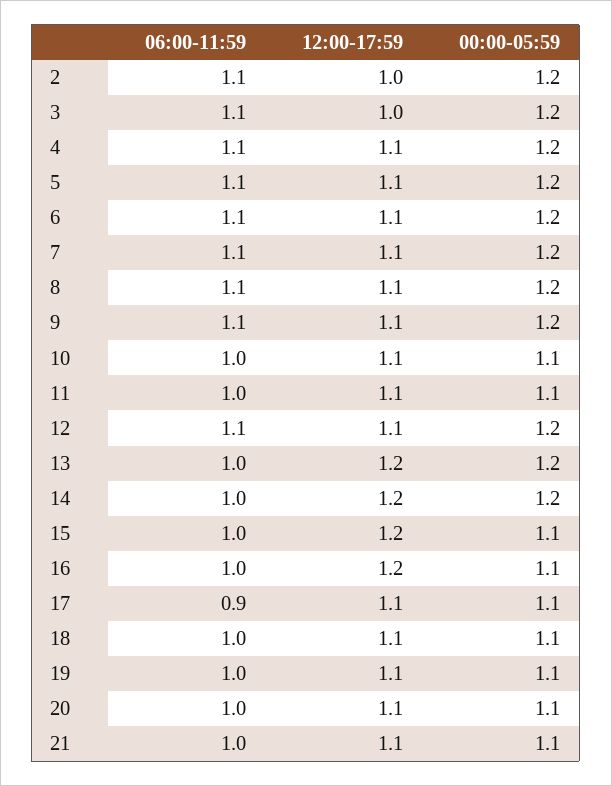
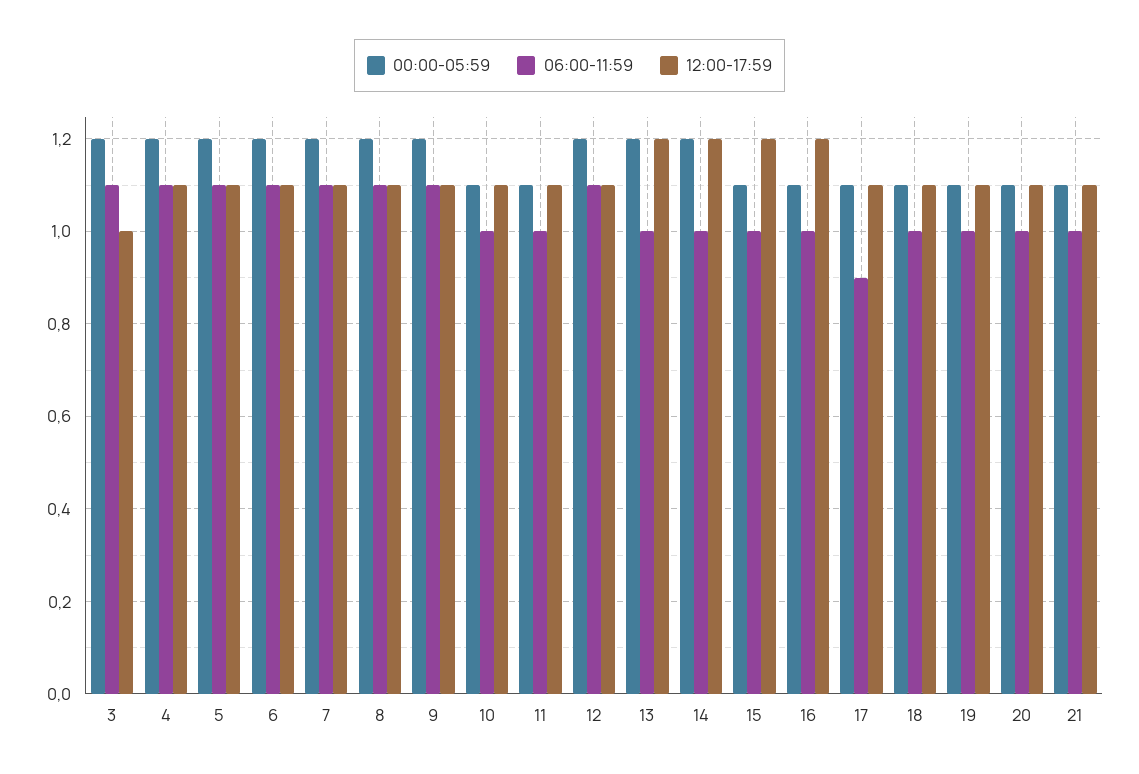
06:00-11:59, 2: 1.1 -> none
12:00-17:59, 2: 1 -> none
00:00-05:59, 2: 1.2 -> none

